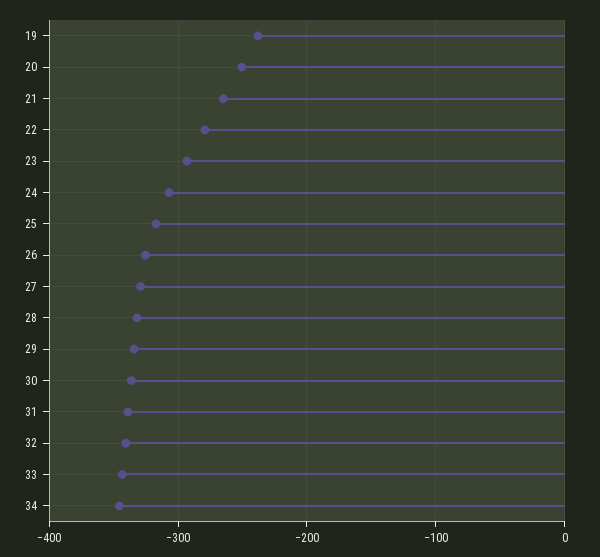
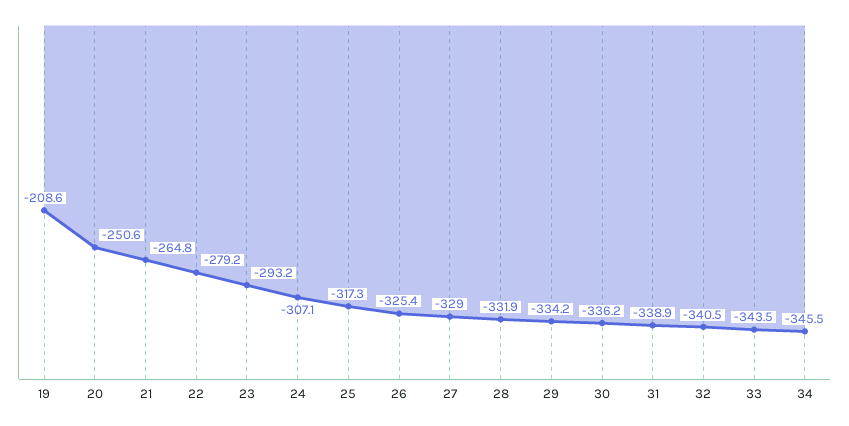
19: -240 -> -208.6

